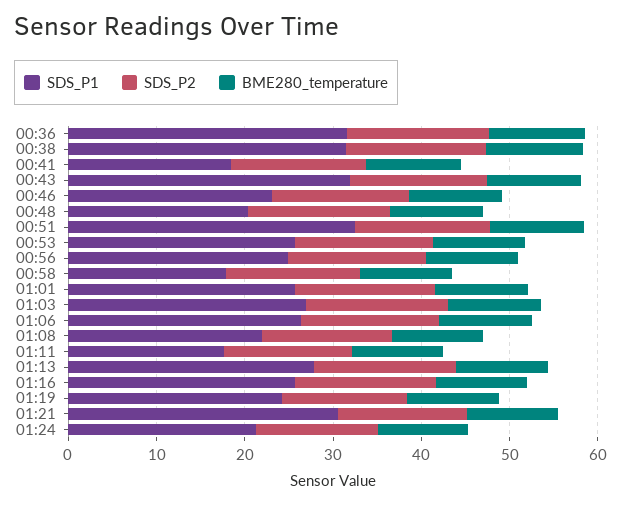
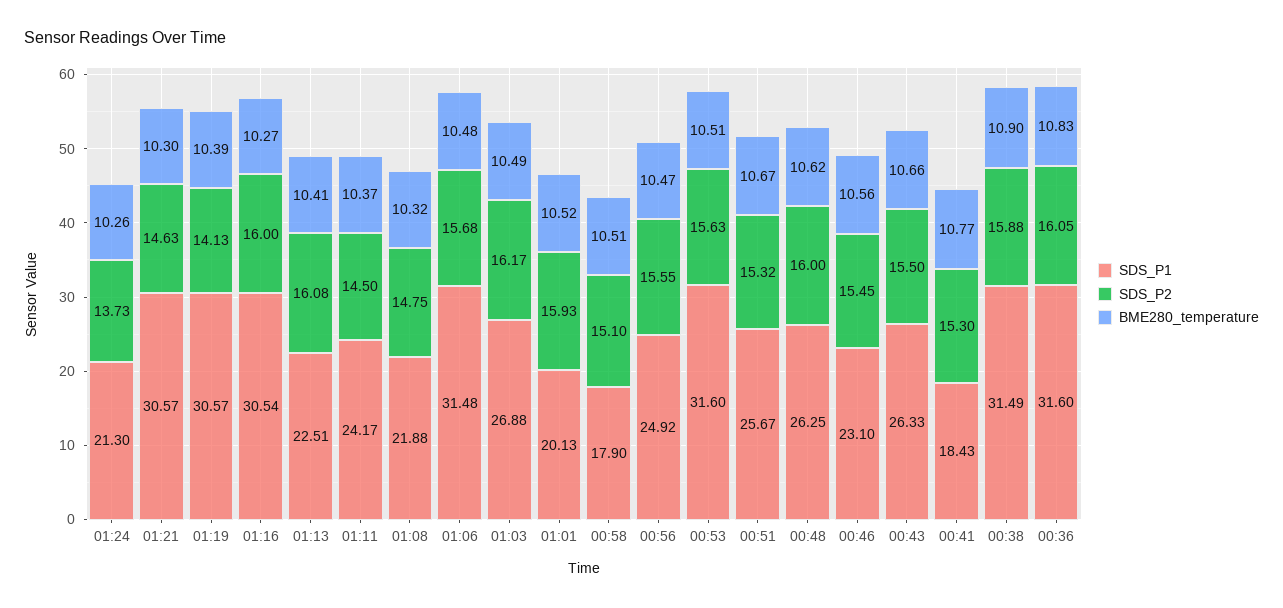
SDS_P1, 00:43: 32 -> 26.33
SDS_P1, 00:48: 20 -> 26.25
SDS_P1, 00:51: 32 -> 25.67
SDS_P1, 00:53: 26 -> 31.6
SDS_P1, 01:01: 26 -> 20.13
SDS_P1, 01:06: 26 -> 31.48
SDS_P1, 01:11: 18 -> 24.17
SDS_P1, 01:13: 28 -> 22.51
SDS_P1, 01:16: 26 -> 30.54
SDS_P1, 01:19: 24 -> 30.57

